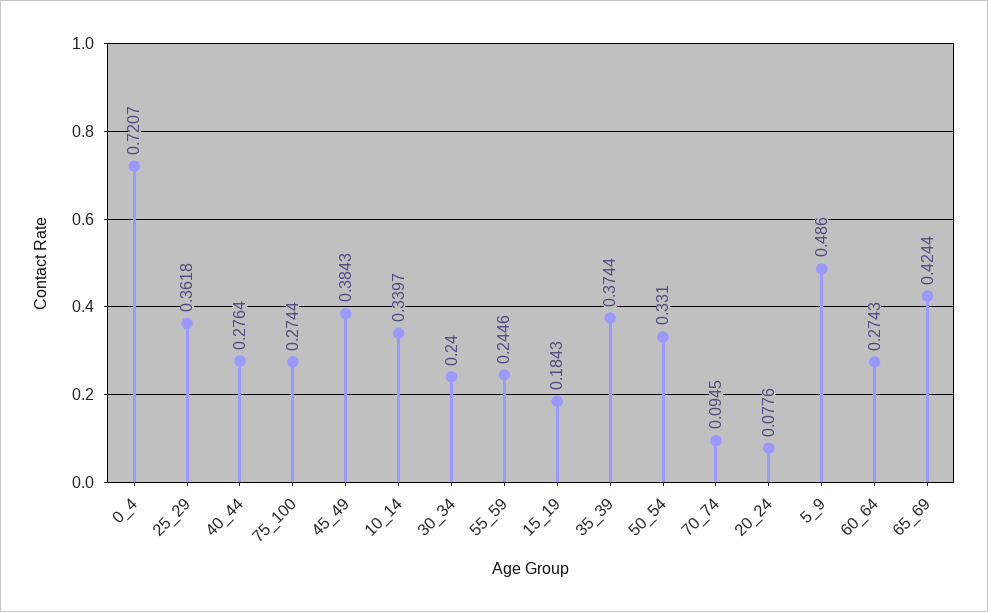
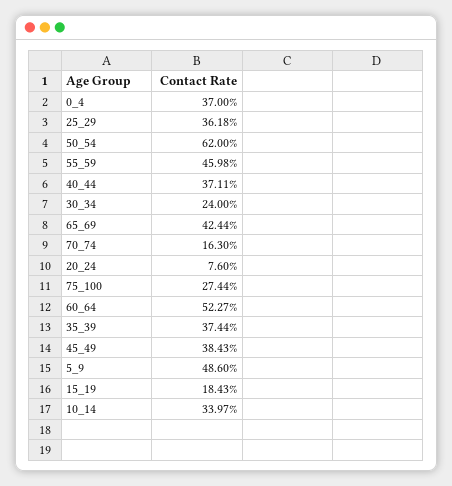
0_4: 0.7207 -> 0.37
40_44: 0.2764 -> 0.3711
55_59: 0.2446 -> 0.4598
50_54: 0.331 -> 0.62
70_74: 0.0945 -> 0.163
20_24: 0.0776 -> 0.076
60_64: 0.2743 -> 0.5227

